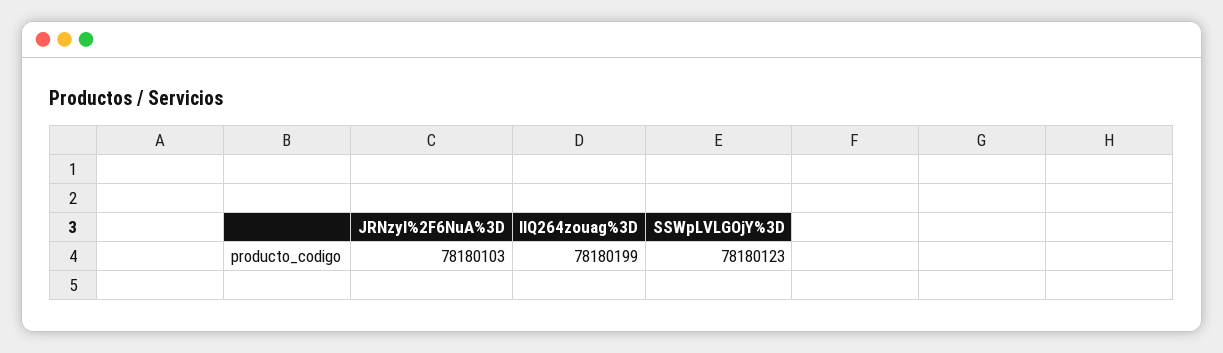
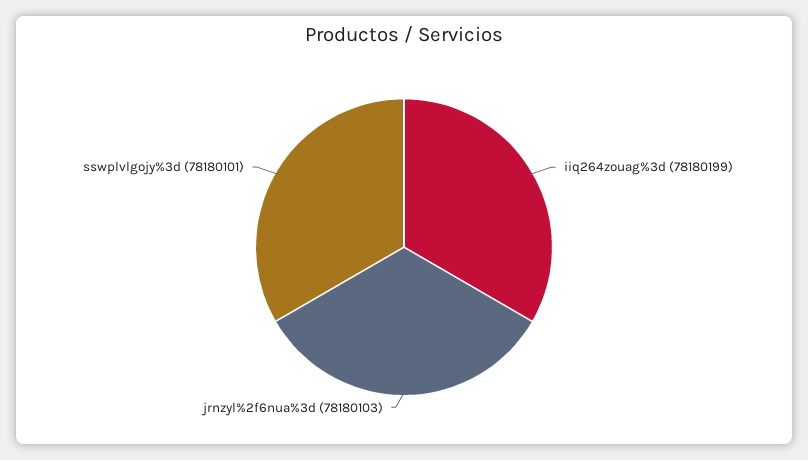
SSWpLVLGOjY%3D: 78180123 -> 78180101

